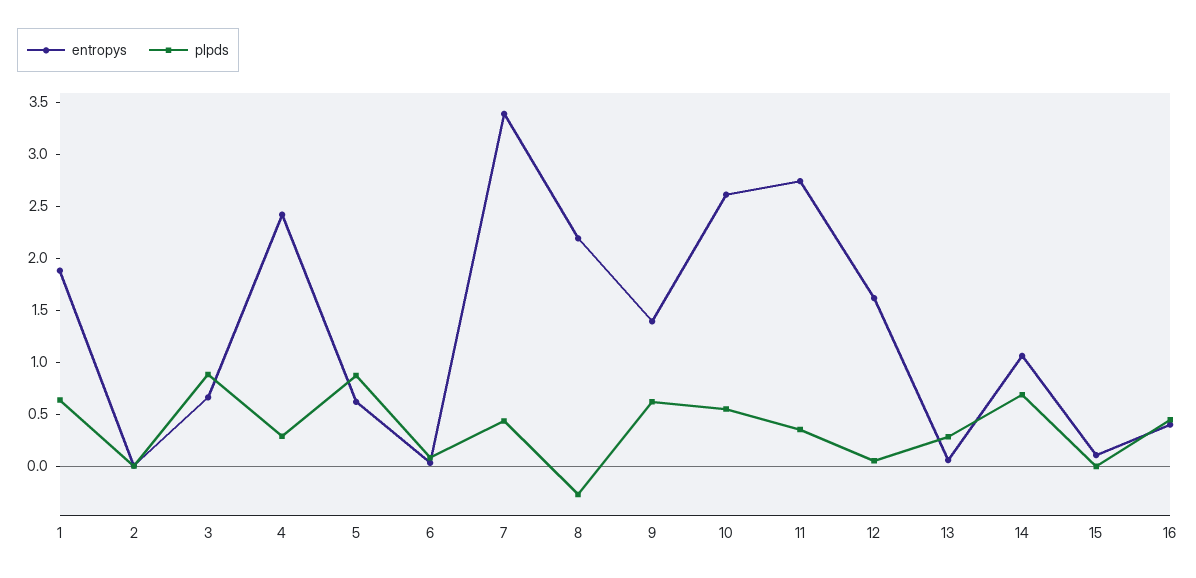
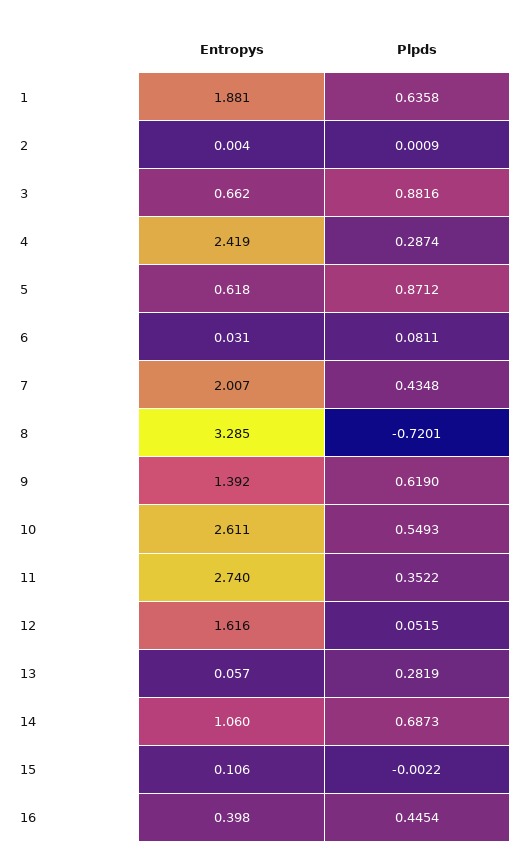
entropys, 7: 3.4 -> 2.007
entropys, 8: 2.2 -> 3.285
plpds, 8: -0.3 -> -0.7201

